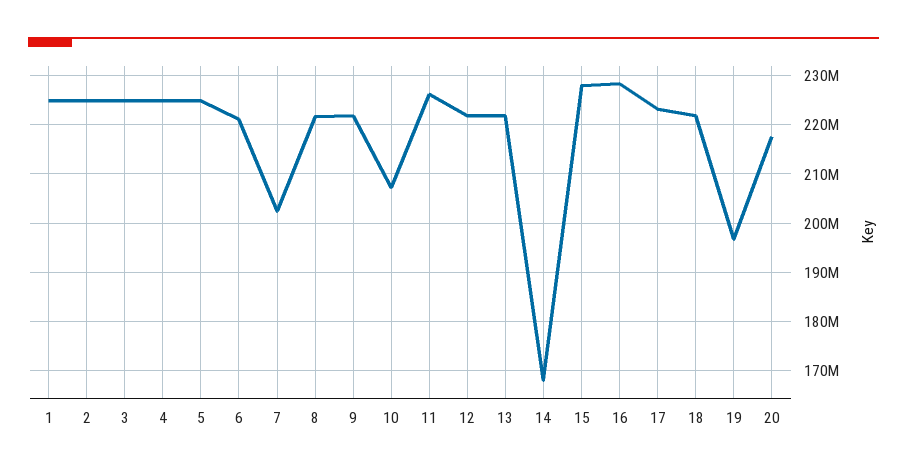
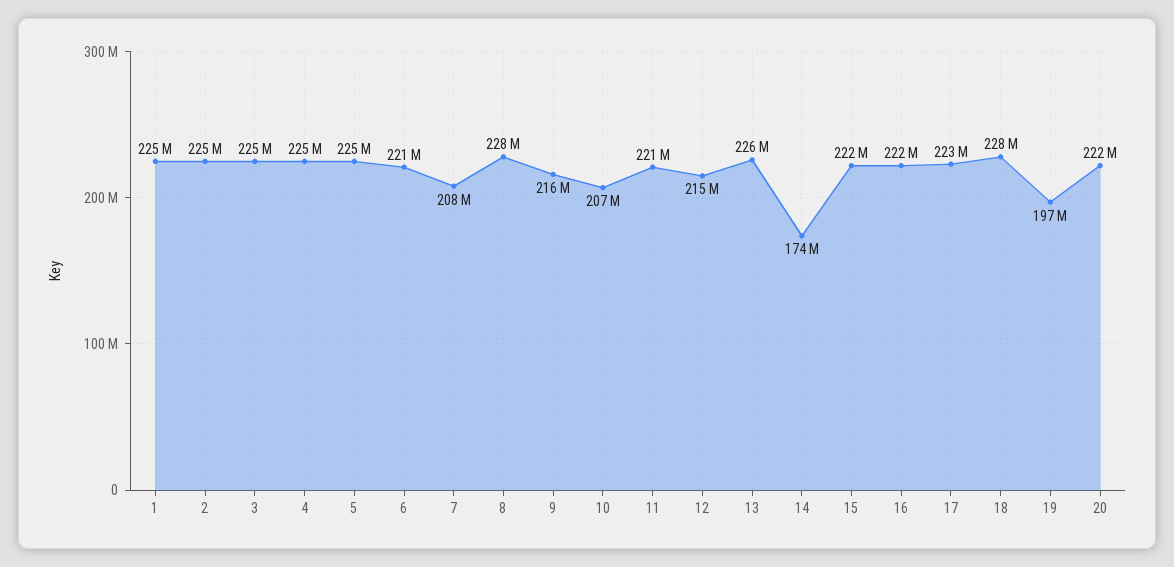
7: 202000000 -> 208000000
8: 222000000 -> 228000000
9: 222000000 -> 216000000
11: 226000000 -> 221000000
12: 222000000 -> 215000000
13: 222000000 -> 226000000
14: 168000000 -> 174000000
15: 228000000 -> 222000000
16: 228000000 -> 222000000
18: 222000000 -> 228000000
20: 218000000 -> 222000000

